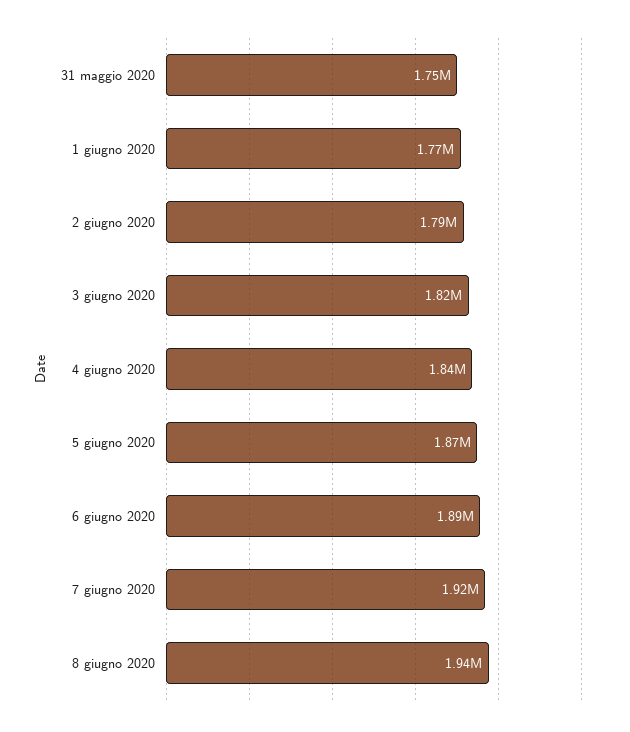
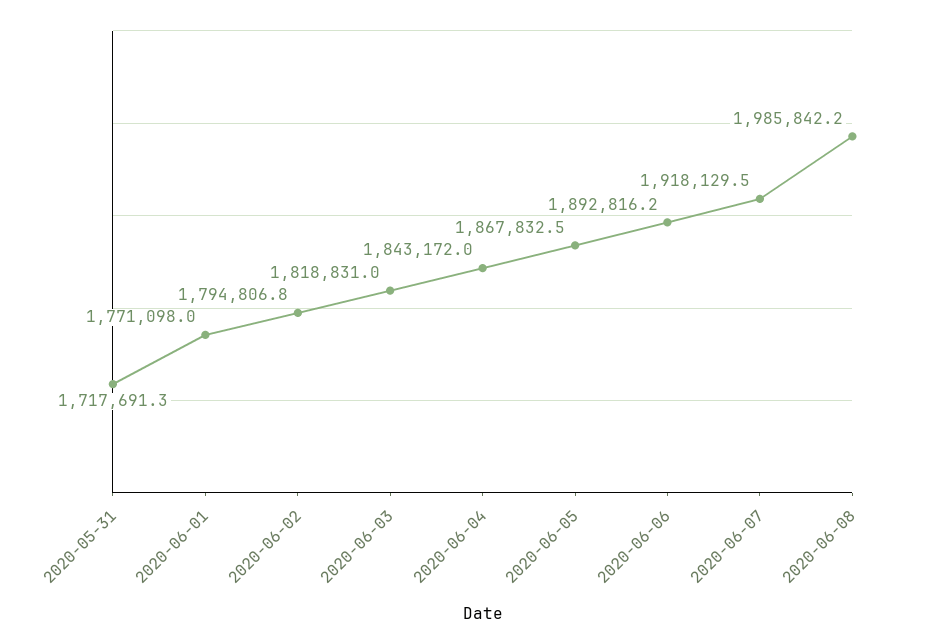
31 maggio 2020: 1750000 -> 1717691.3
8 giugno 2020: 1940000 -> 1985842.2

